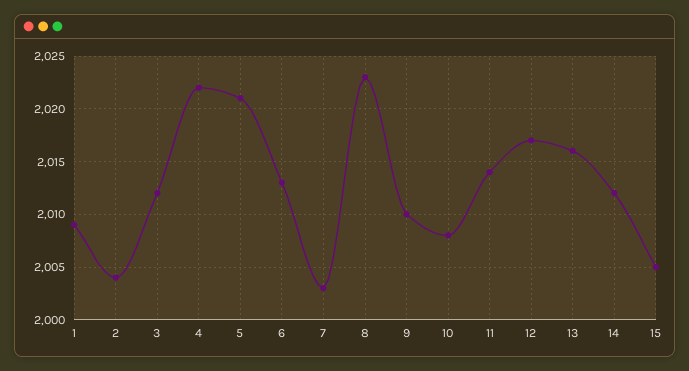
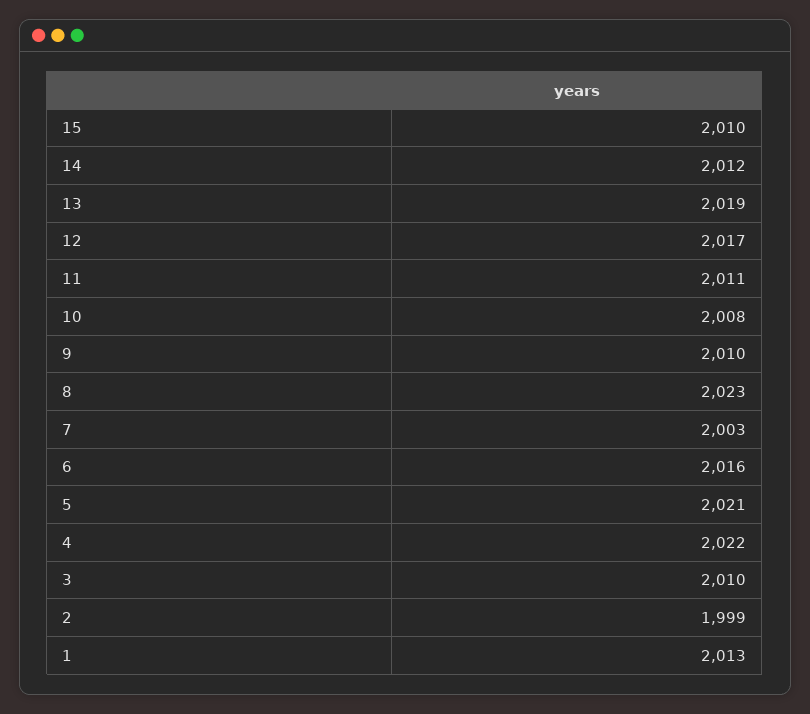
1: 2009 -> 2013
2: 2004 -> 1999
3: 2012 -> 2010
6: 2013 -> 2016
11: 2014 -> 2011
13: 2016 -> 2019
15: 2005 -> 2010

